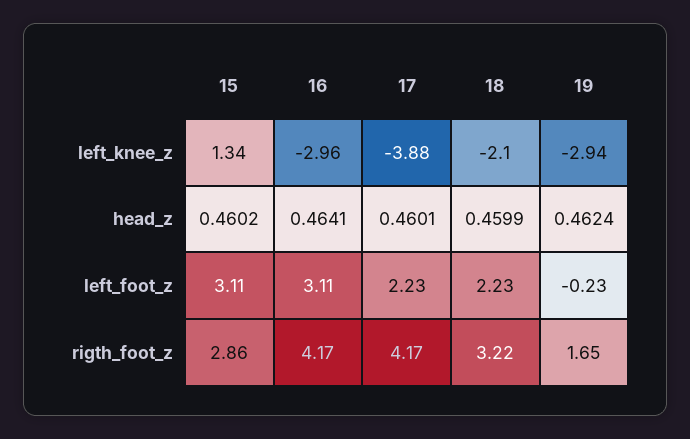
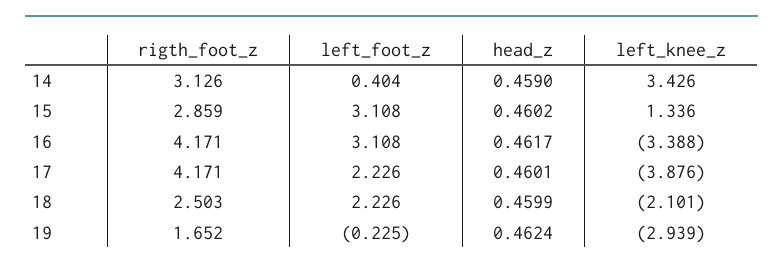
16, left_knee_z: -2.96 -> -3.388
16, head_z: 0.4641 -> 0.4617
18, rigth_foot_z: 3.22 -> 2.503
14, rigth_foot_z: none -> 3.126
14, left_foot_z: none -> 0.404
14, head_z: none -> 0.459
14, left_knee_z: none -> 3.426

